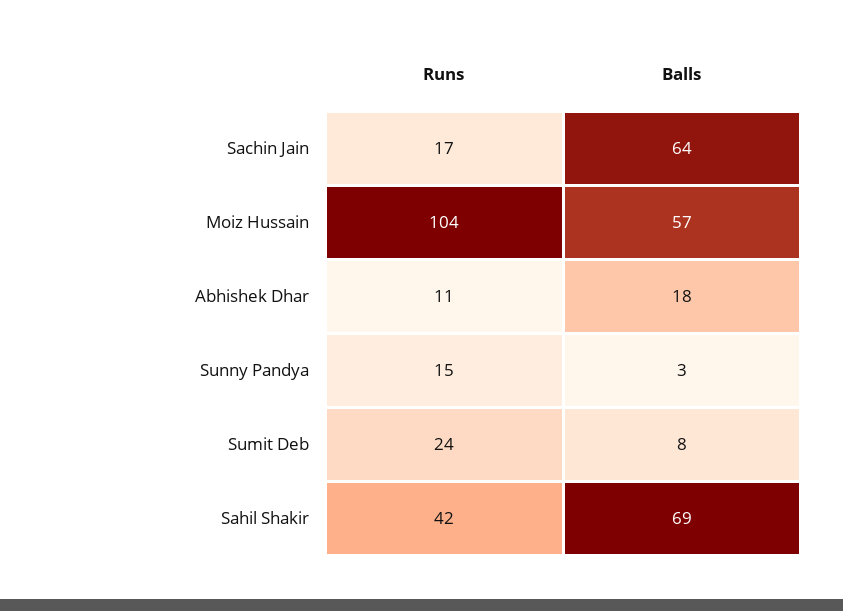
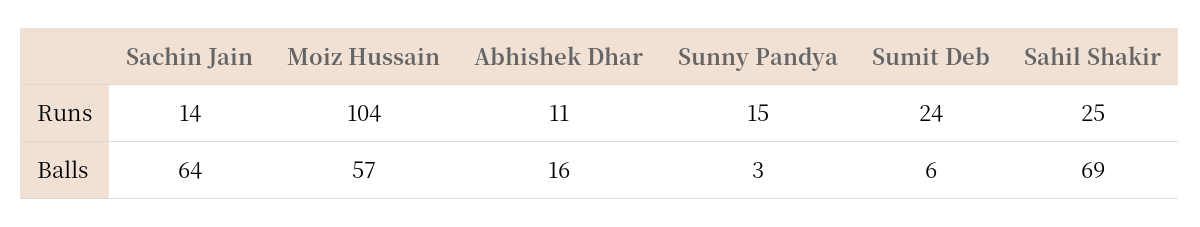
Runs, Sachin Jain: 17 -> 14
Balls, Abhishek Dhar: 18 -> 16
Balls, Sumit Deb: 8 -> 6
Runs, Sahil Shakir: 42 -> 25

